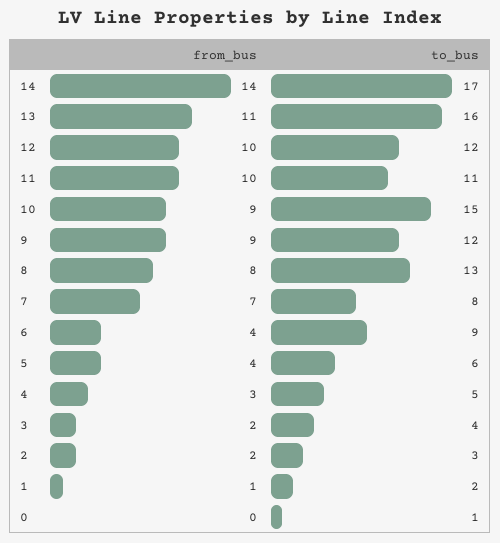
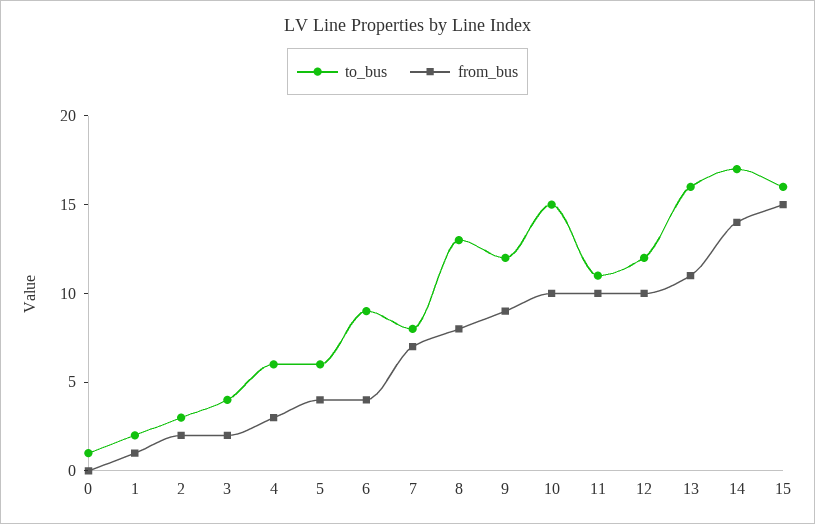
from_bus, 10: 9 -> 10
to_bus, 4: 5 -> 6
to_bus, 15: none -> 16
from_bus, 15: none -> 15

